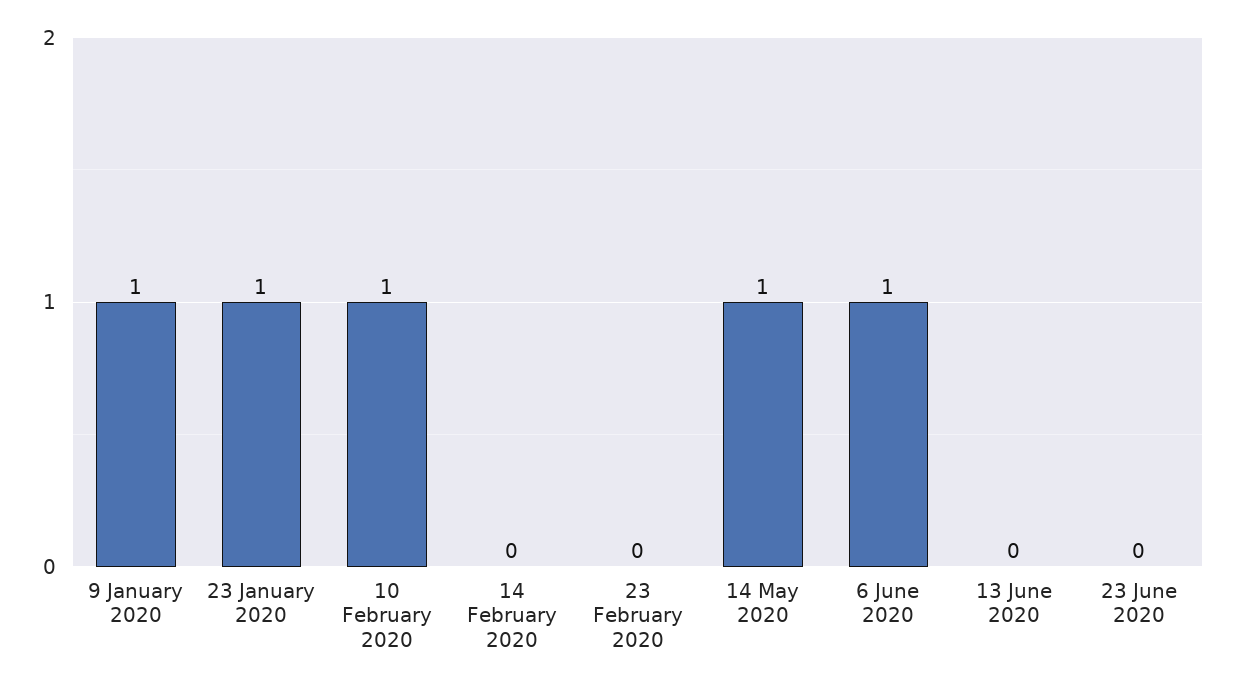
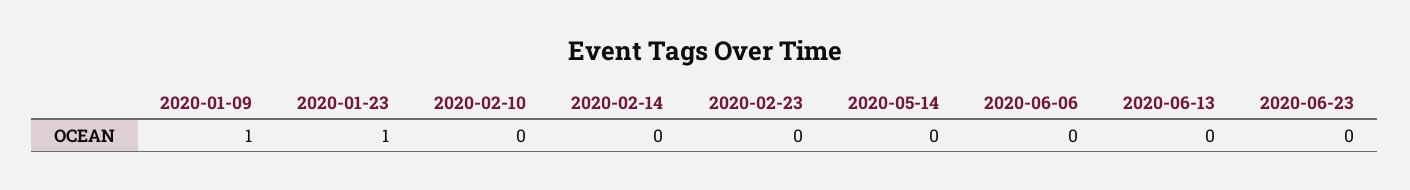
10 February 2020: 1 -> 0
14 May 2020: 1 -> 0
6 June 2020: 1 -> 0

